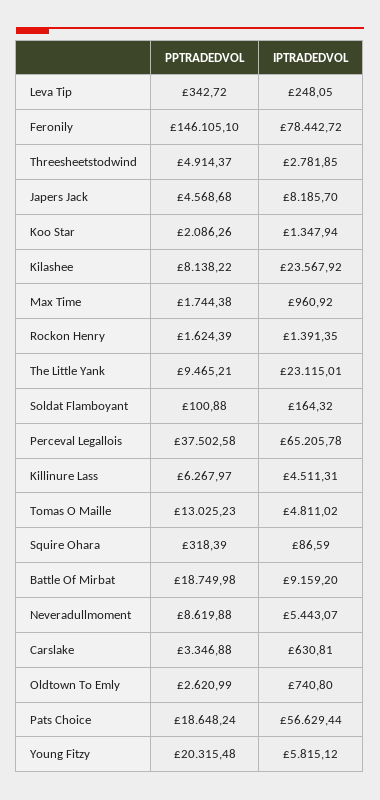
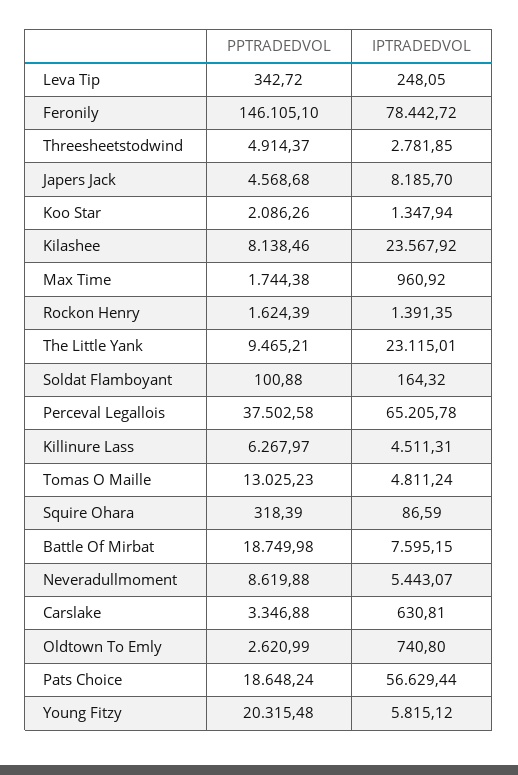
PPTRADEDVOL, Kilashee: 8138.22 -> 8138.46
IPTRADEDVOL, Tomas O Maille: 4811.02 -> 4811.24
IPTRADEDVOL, Battle Of Mirbat: 9159.2 -> 7595.15

